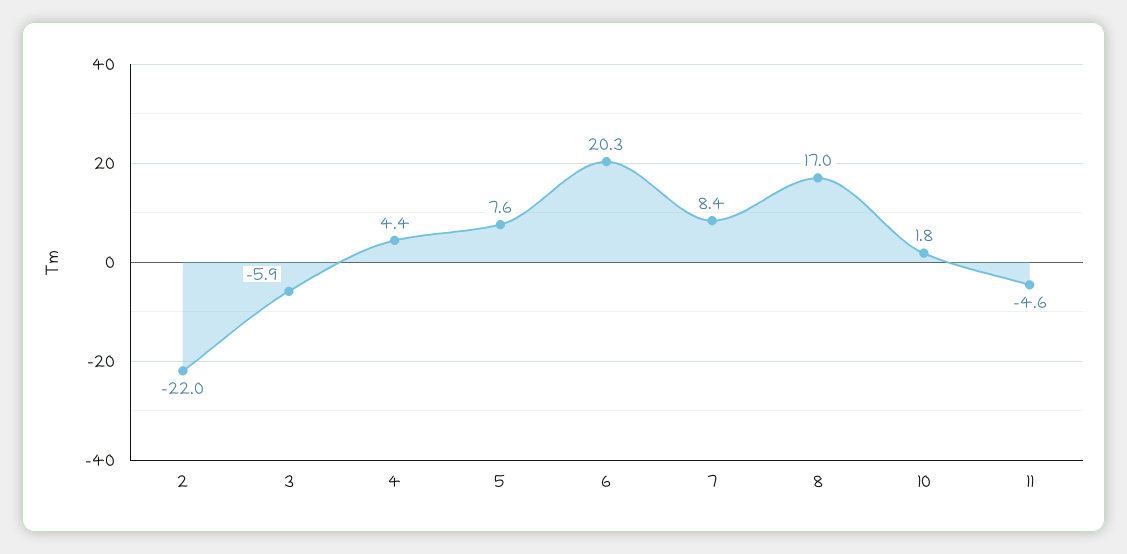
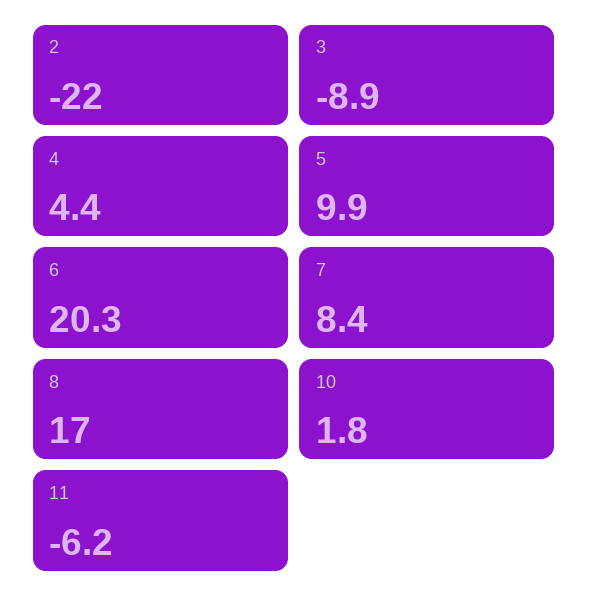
3: -5.9 -> -8.9
5: 7.6 -> 9.9
11: -4.6 -> -6.2

